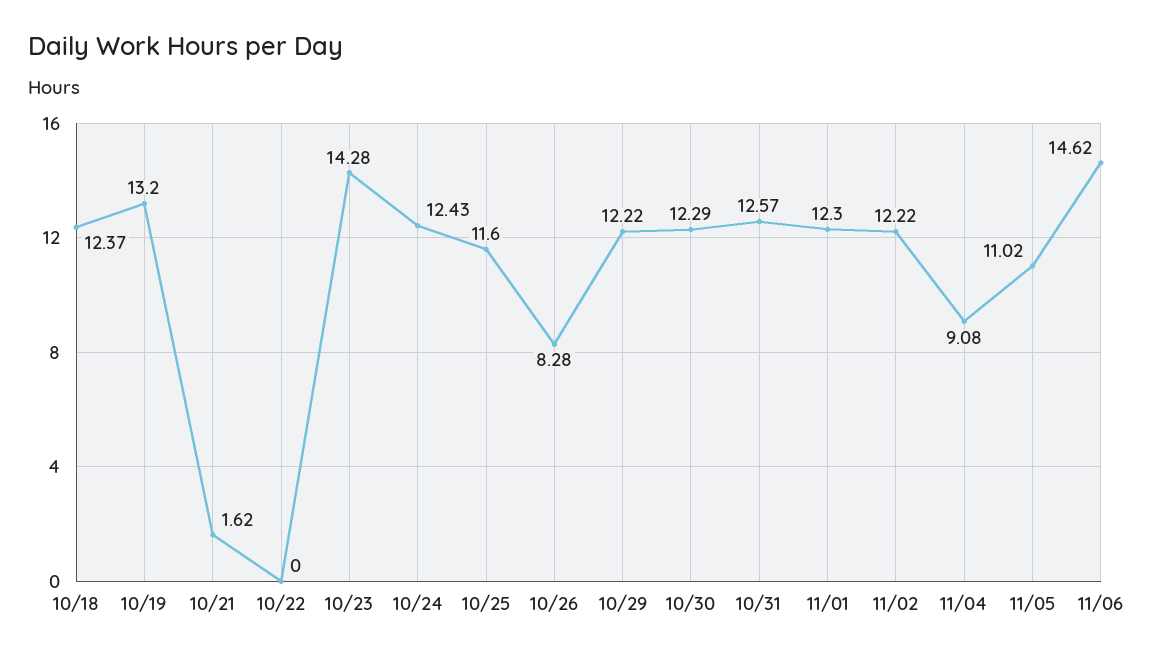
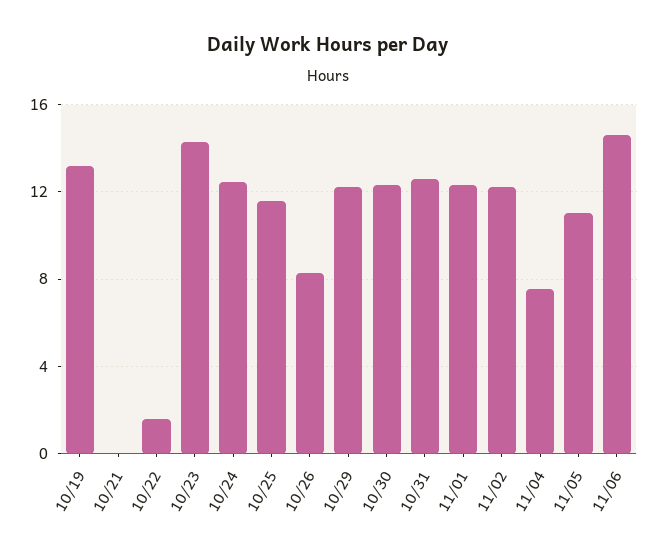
10/18: 12.37 -> none
10/21: 1.62 -> 0
10/22: 0 -> 1.5
11/04: 9.08 -> 7.5

